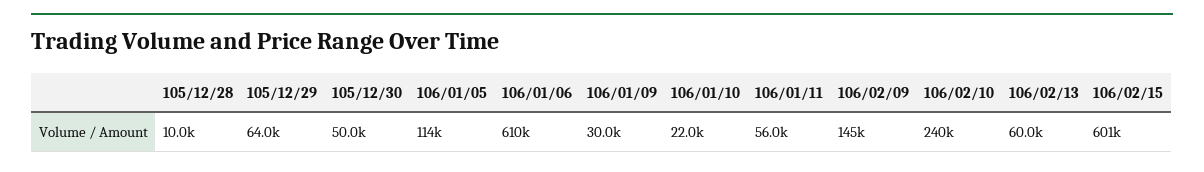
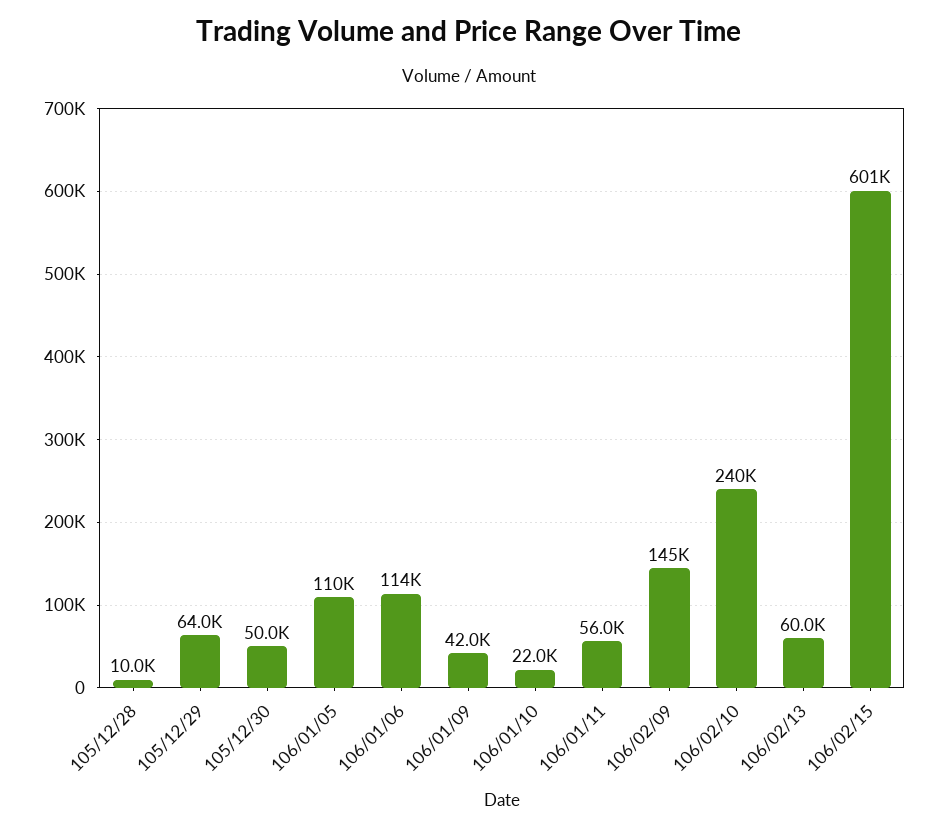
106/01/05: 114000 -> 110000
106/01/06: 610000 -> 114000
106/01/09: 30000 -> 42000

